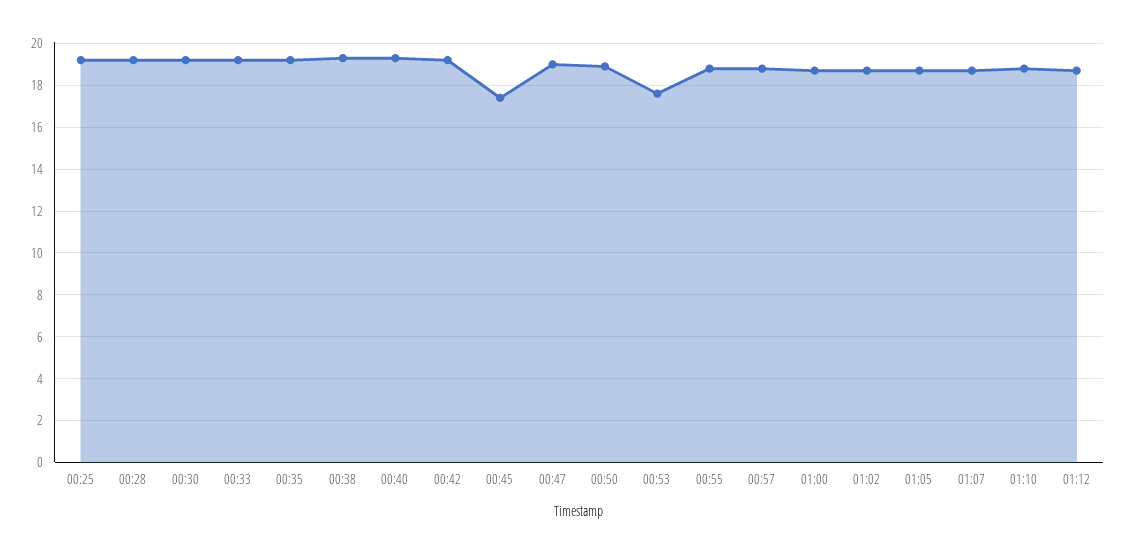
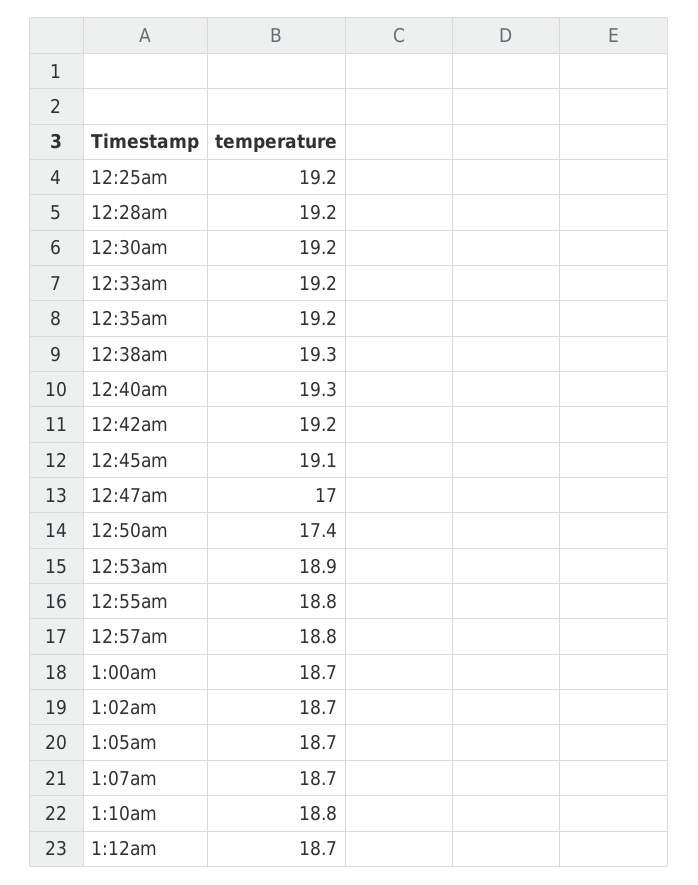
00:45: 17.5 -> 19.1
00:47: 19 -> 17
00:50: 19 -> 17.4
00:53: 17.5 -> 18.9

